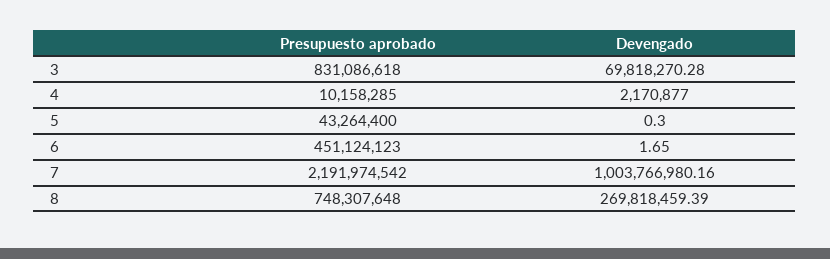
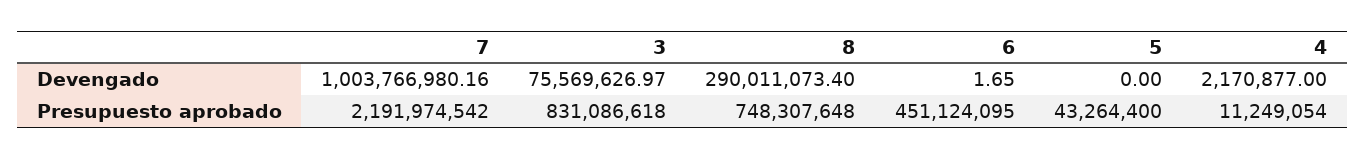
Devengado, 3: 69818270.28 -> 75569626.97
Presupuesto aprobado, 4: 10158285 -> 11249054
Devengado, 5: 0.3 -> 0
Presupuesto aprobado, 6: 451124123 -> 451124095
Devengado, 8: 269818459.39 -> 290011073.4

